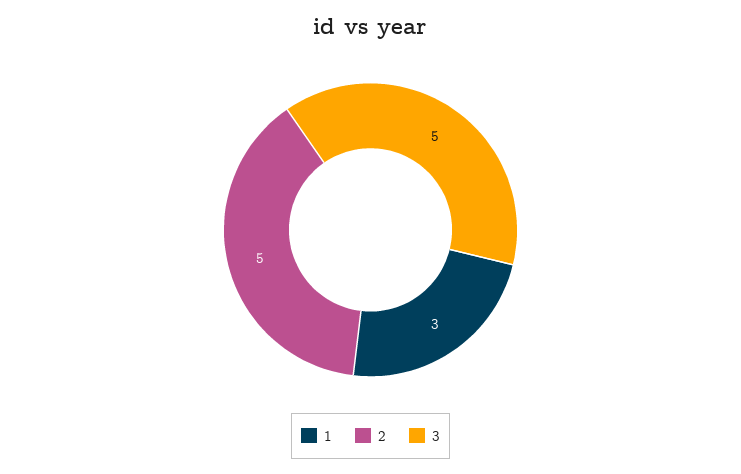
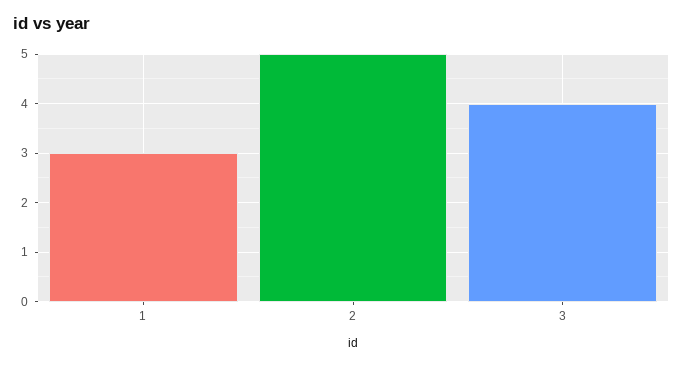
3: 5 -> 4

